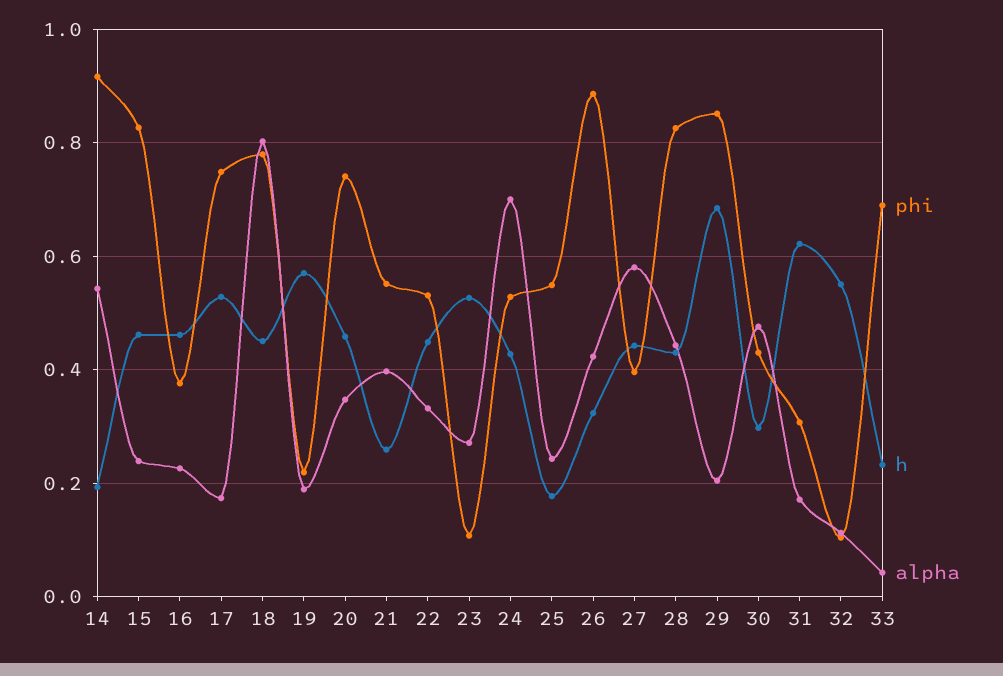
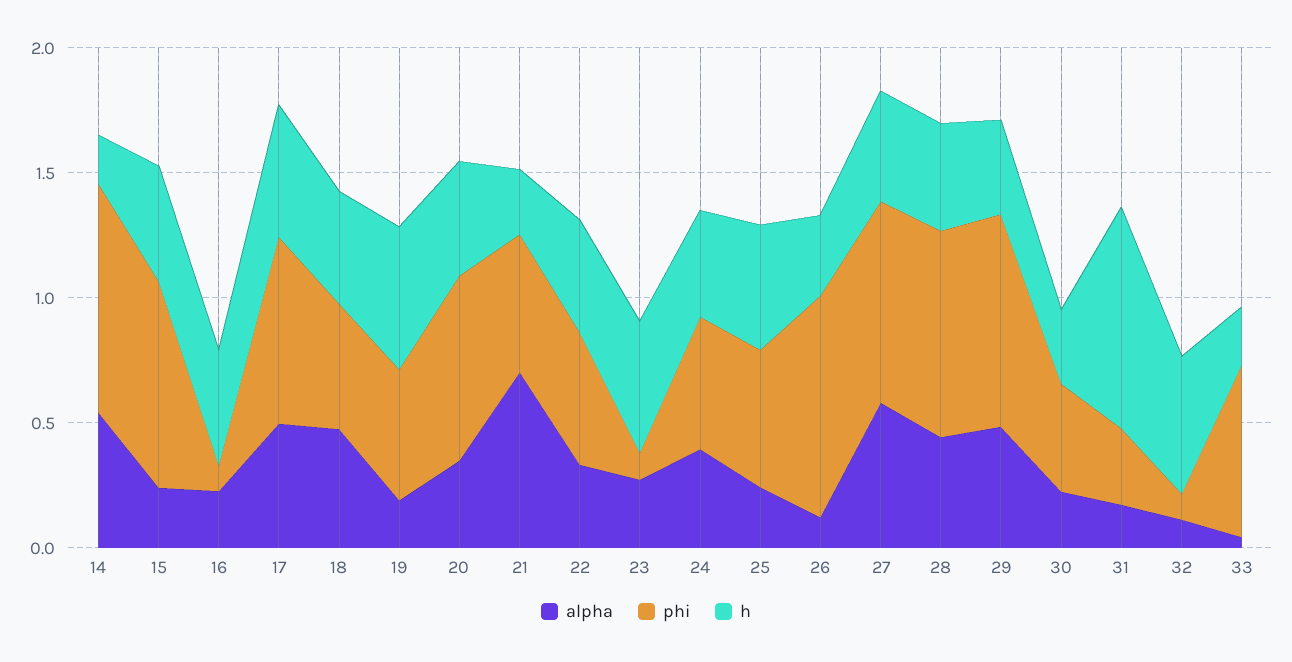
phi, 16: 0.38 -> 0.1
alpha, 17: 0.18 -> 0.5
phi, 18: 0.78 -> 0.5
alpha, 18: 0.8 -> 0.5
phi, 19: 0.22 -> 0.5
alpha, 21: 0.4 -> 0.7
alpha, 24: 0.7 -> 0.4
h, 25: 0.18 -> 0.5
alpha, 26: 0.42 -> 0.1
phi, 27: 0.4 -> 0.8
h, 29: 0.68 -> 0.4
alpha, 29: 0.2 -> 0.5
alpha, 30: 0.48 -> 0.2
h, 31: 0.62 -> 0.9

